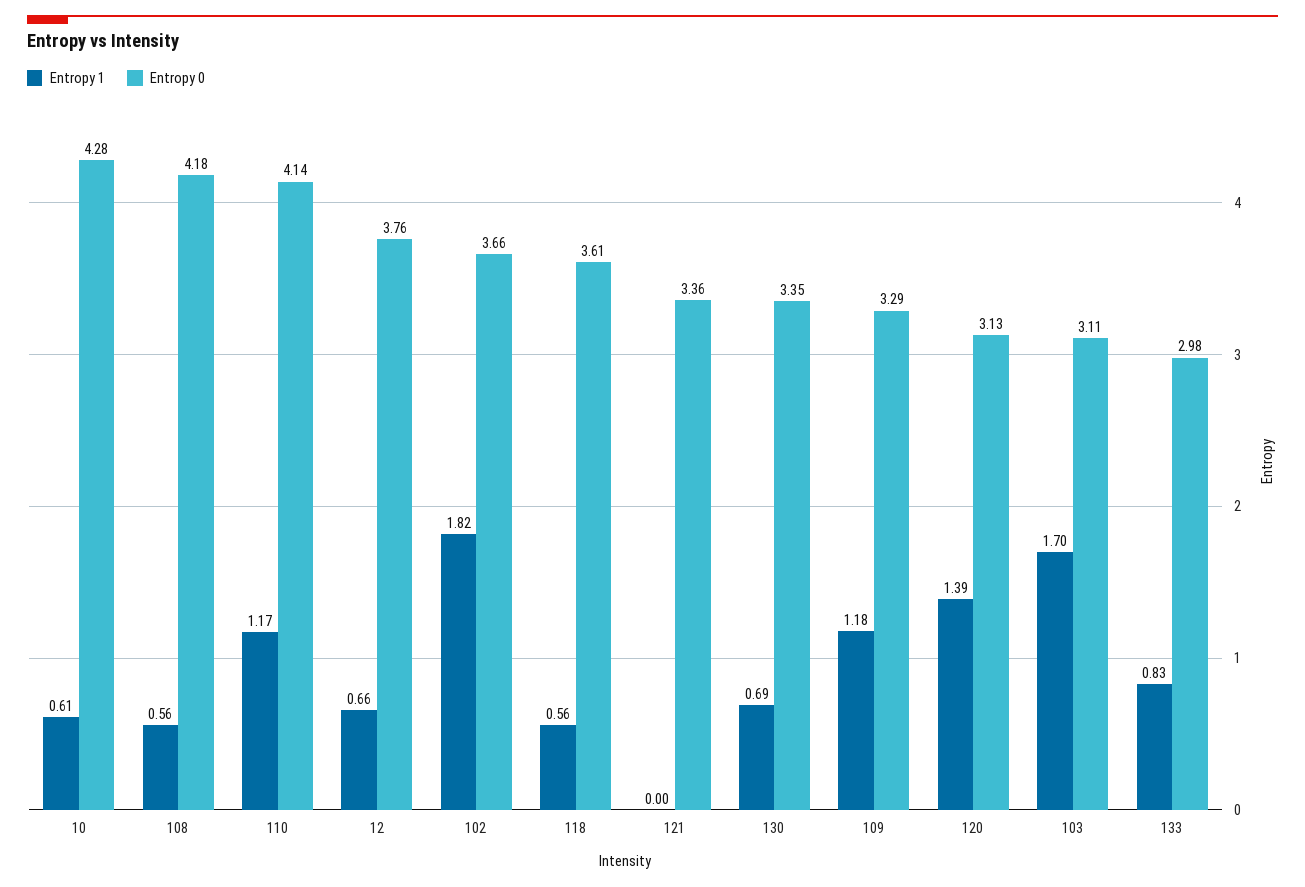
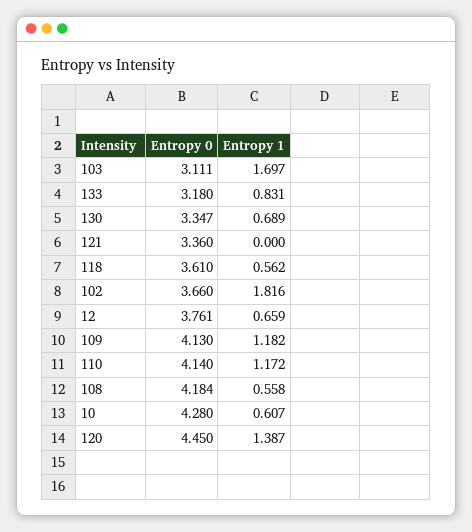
Entropy 0, 109: 3.29 -> 4.13
Entropy 0, 120: 3.13 -> 4.45
Entropy 0, 133: 2.98 -> 3.18

